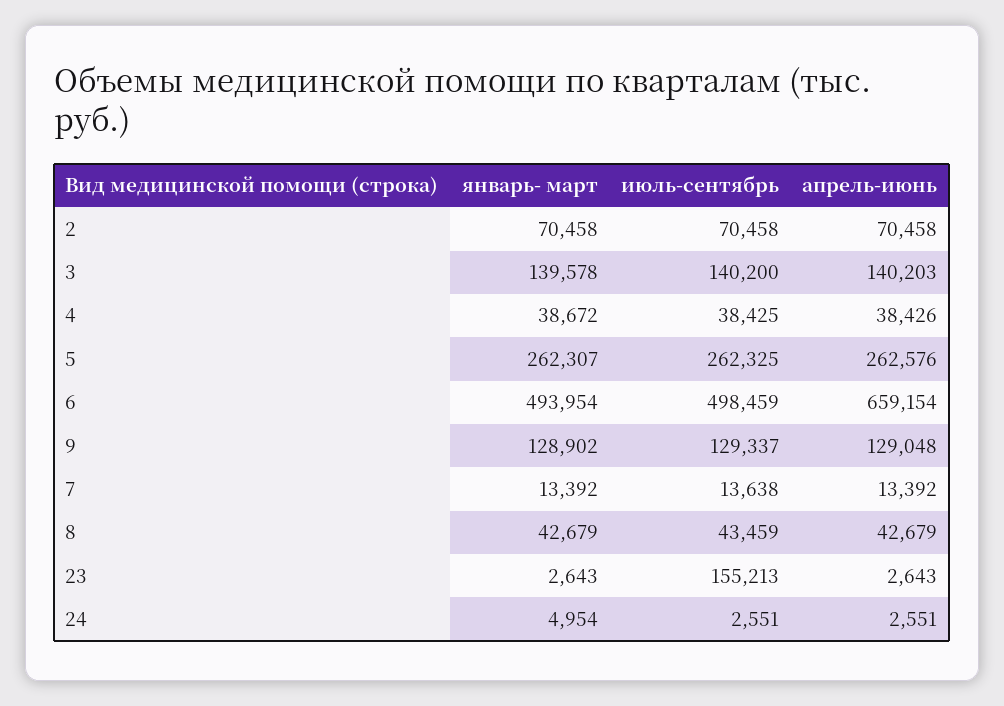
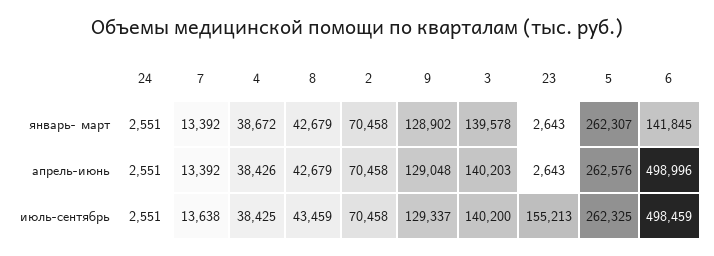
январь- март, 6: 493954 -> 141845
апрель-июнь, 6: 659154 -> 498996
январь- март, 24: 4954 -> 2551

